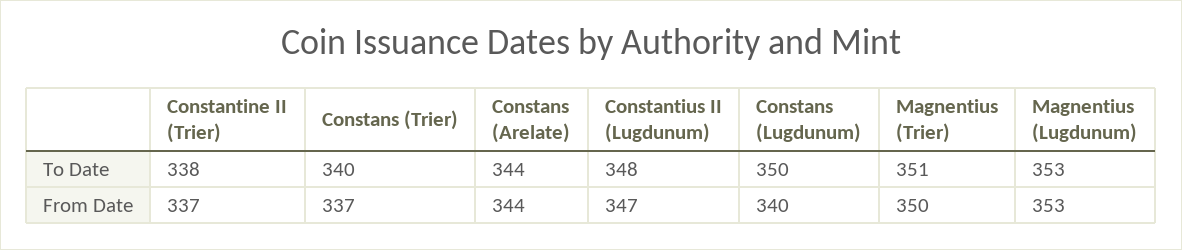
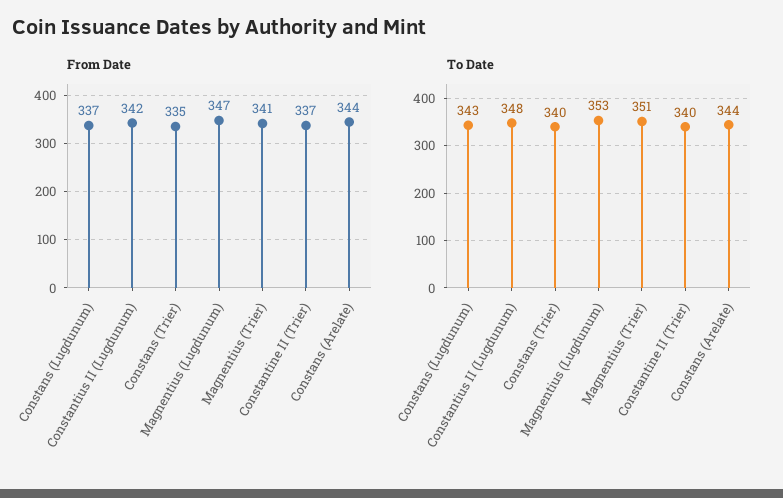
To Date, Constantine II (Trier): 338 -> 340
To Date, Constans (Lugdunum): 350 -> 343
From Date, Constans (Trier): 337 -> 335
From Date, Constantius II (Lugdunum): 347 -> 342
From Date, Constans (Lugdunum): 340 -> 337
From Date, Magnentius (Trier): 350 -> 341
From Date, Magnentius (Lugdunum): 353 -> 347

